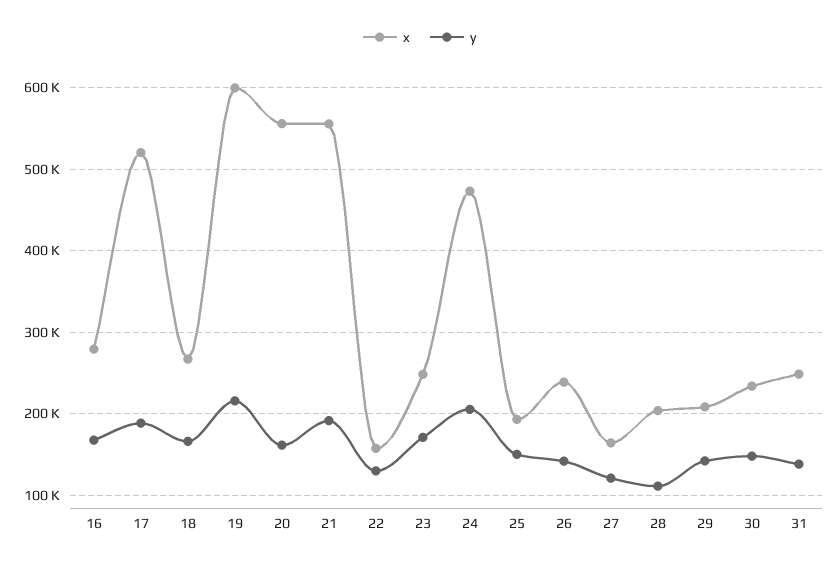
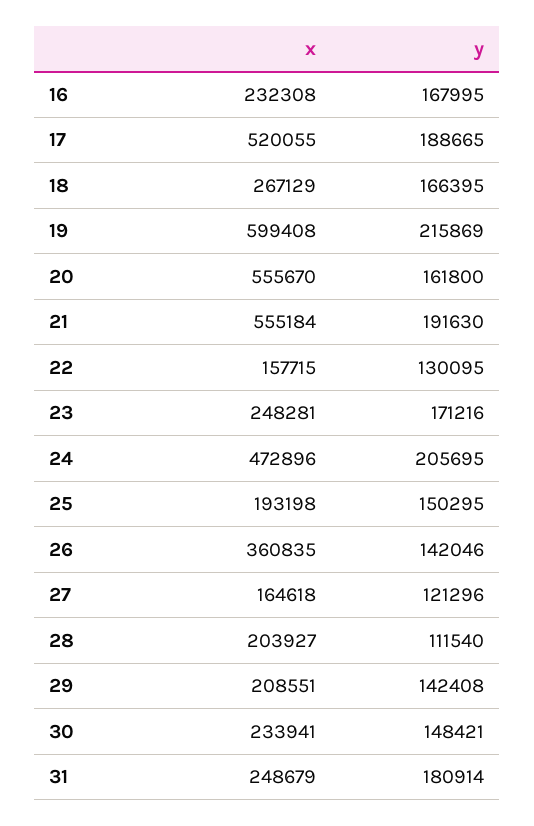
x, 16: 280000 -> 232308
x, 26: 240000 -> 360835
y, 31: 140000 -> 180914

